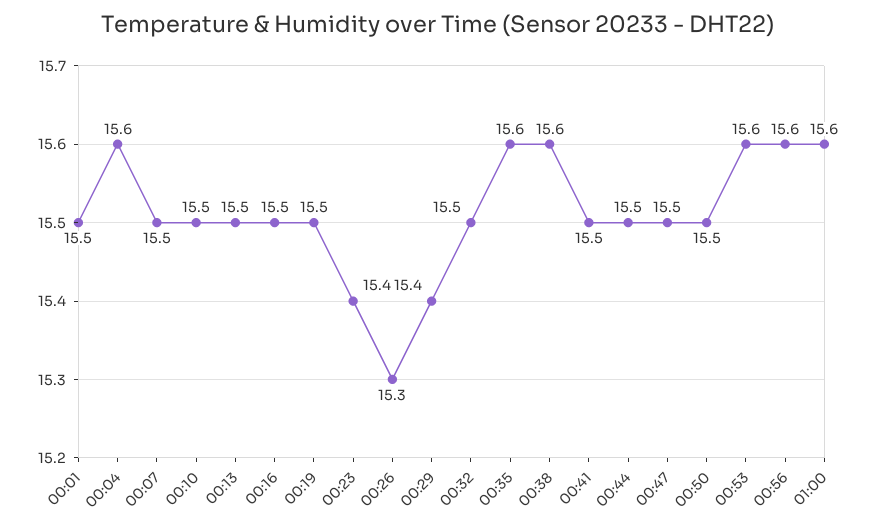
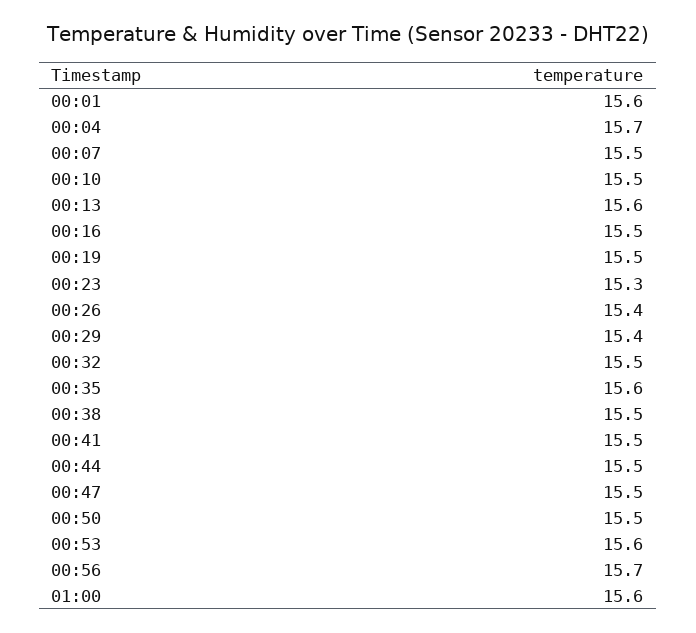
00:01: 15.5 -> 15.6
00:04: 15.6 -> 15.7
00:13: 15.5 -> 15.6
00:23: 15.4 -> 15.3
00:26: 15.3 -> 15.4
00:38: 15.6 -> 15.5
00:56: 15.6 -> 15.7

